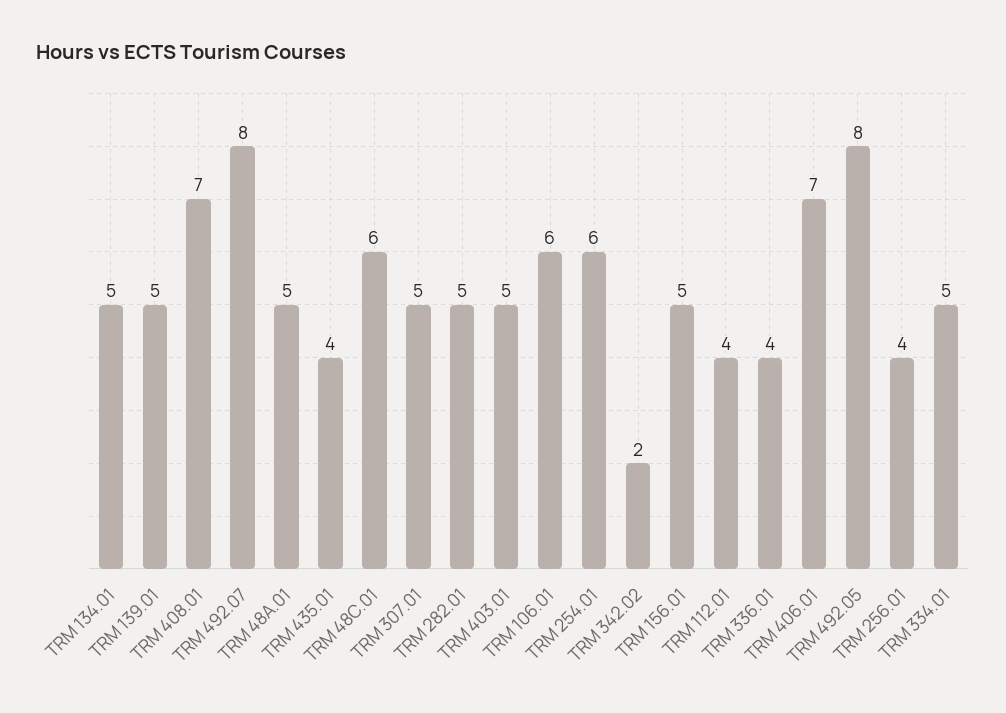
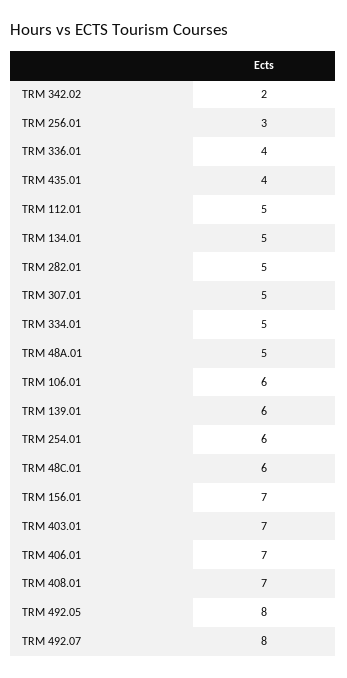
TRM 139.01: 5 -> 6
TRM 403.01: 5 -> 7
TRM 156.01: 5 -> 7
TRM 112.01: 4 -> 5
TRM 256.01: 4 -> 3

